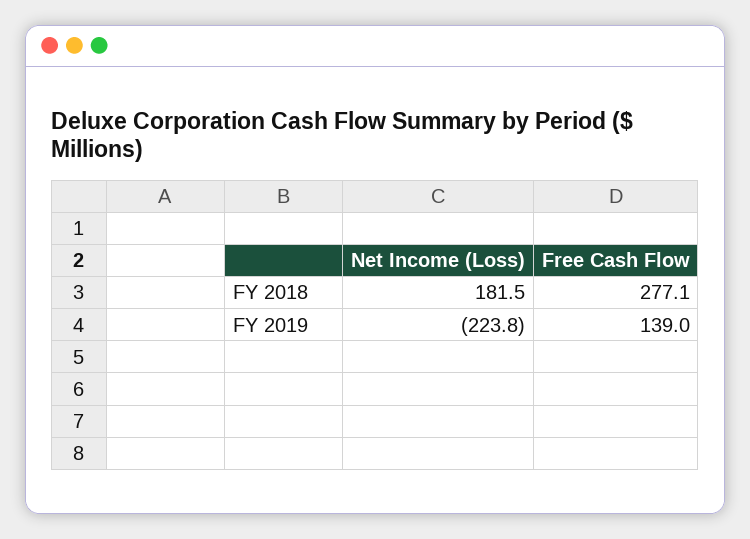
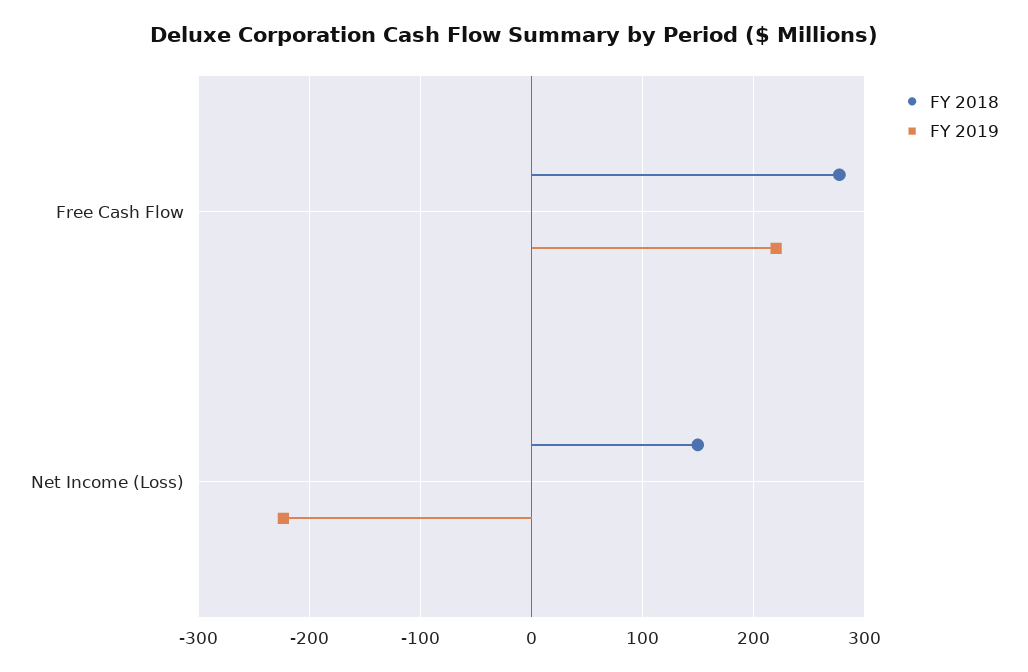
FY 2018, Net Income (Loss): 181.5 -> 150
FY 2019, Free Cash Flow: 139 -> 220

